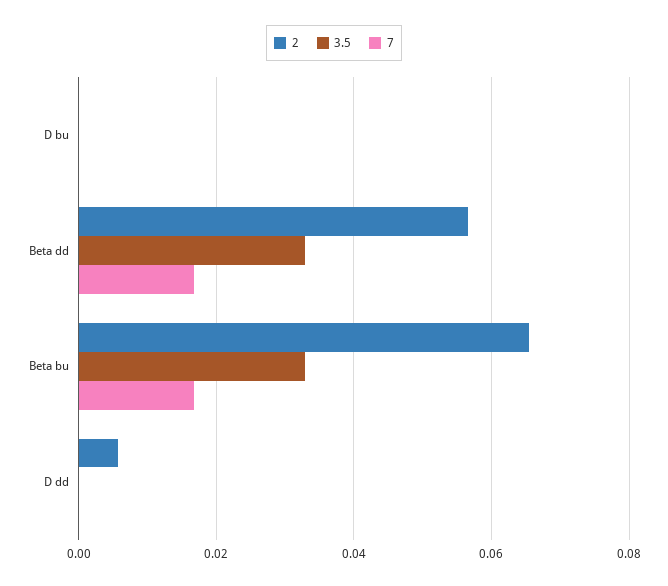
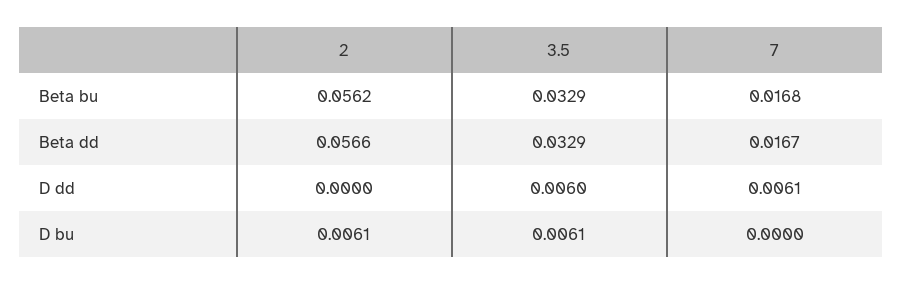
2, D bu: 0 -> 0.0061
3.5, D bu: 0 -> 0.0061
2, Beta bu: 0.066 -> 0.0562
2, D dd: 0.006 -> 0
3.5, D dd: 0 -> 0.006
7, D dd: 0 -> 0.0061

